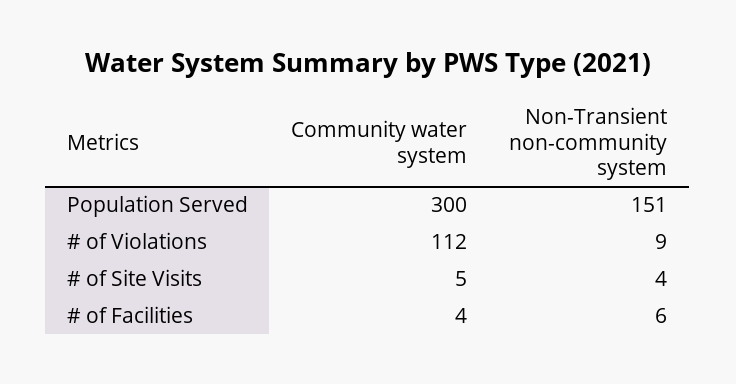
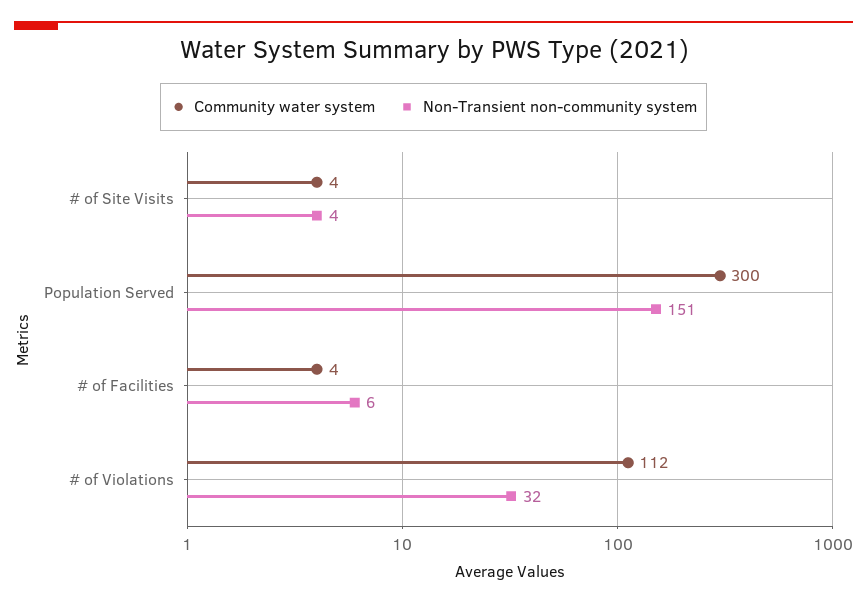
Non-Transient non-community system, # of Violations: 9 -> 32
Community water system, # of Site Visits: 5 -> 4

